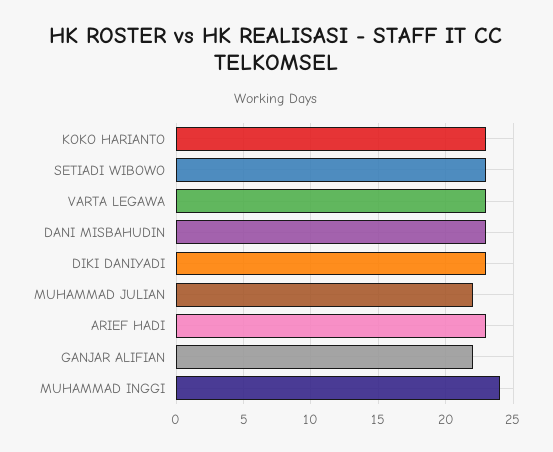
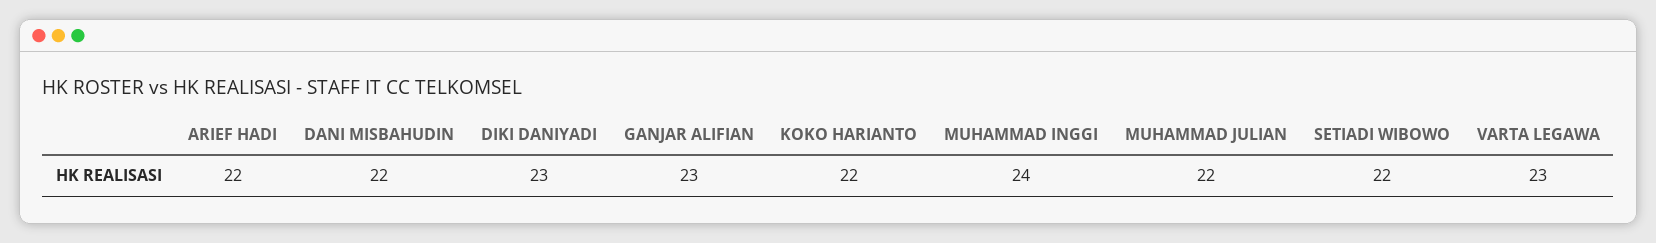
KOKO HARIANTO: 23 -> 22
SETIADI WIBOWO: 23 -> 22
DANI MISBAHUDIN: 23 -> 22
ARIEF HADI: 23 -> 22
GANJAR ALIFIAN: 22 -> 23

